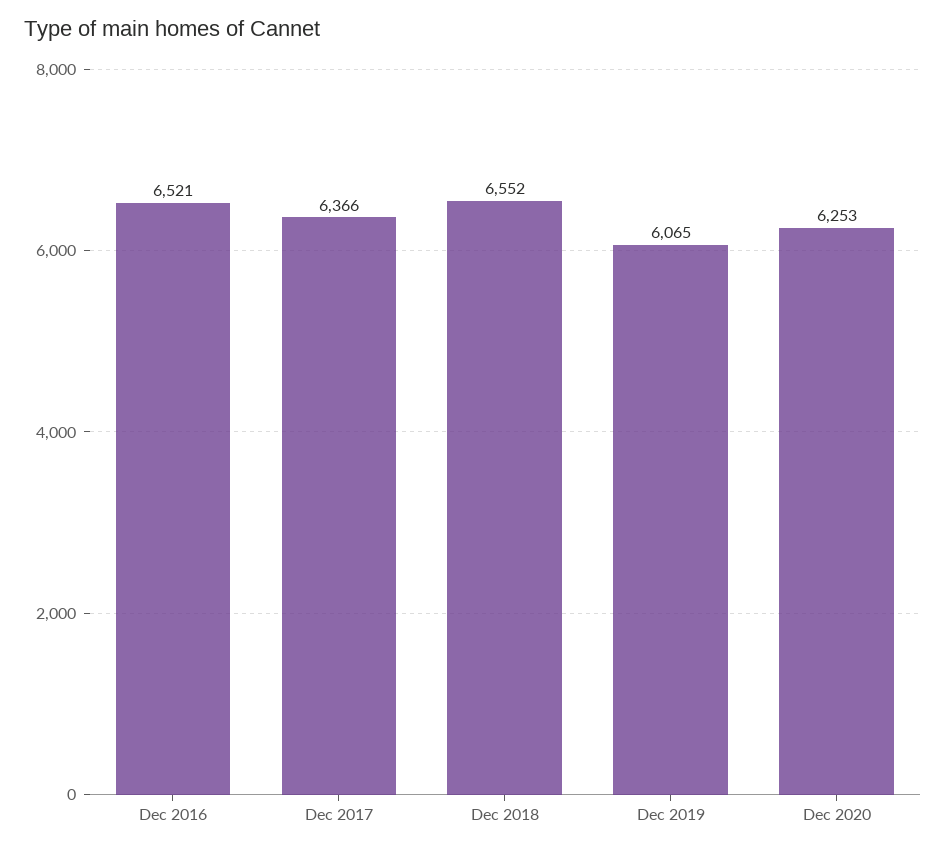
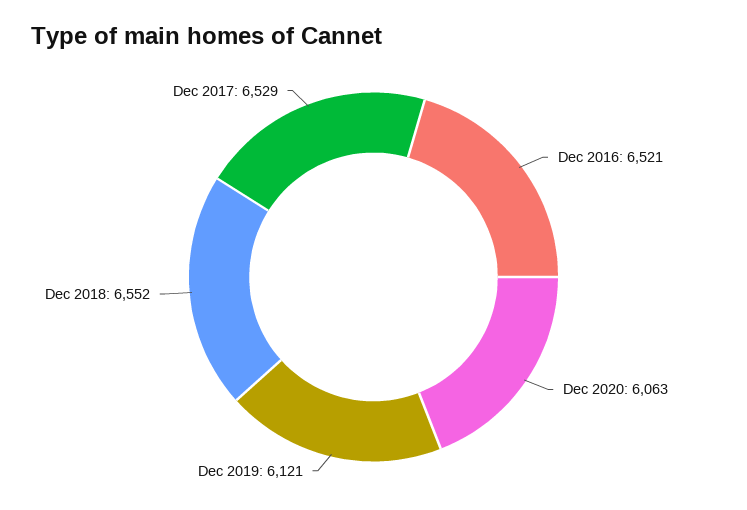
Dec 2017: 6366 -> 6529
Dec 2019: 6065 -> 6121
Dec 2020: 6253 -> 6063

